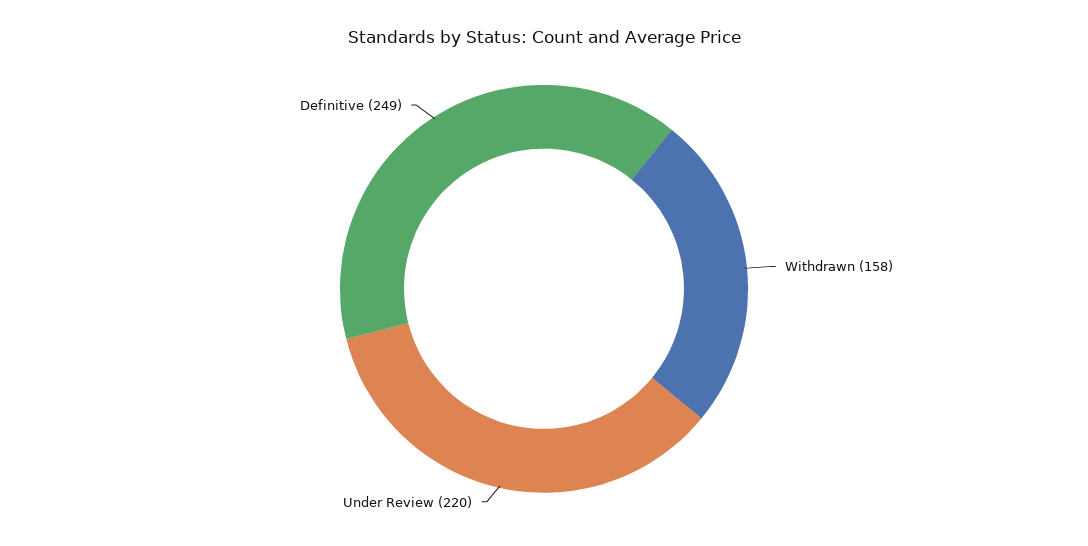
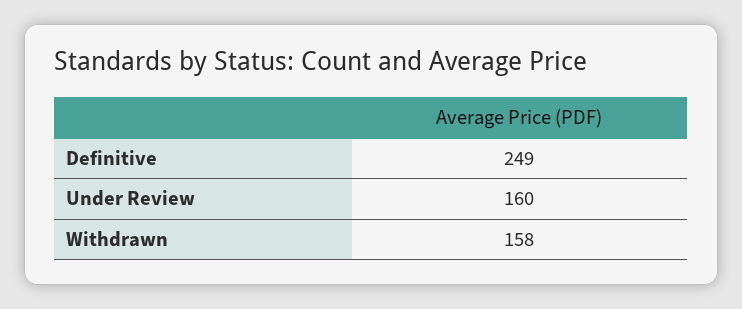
Under Review: 220 -> 160

